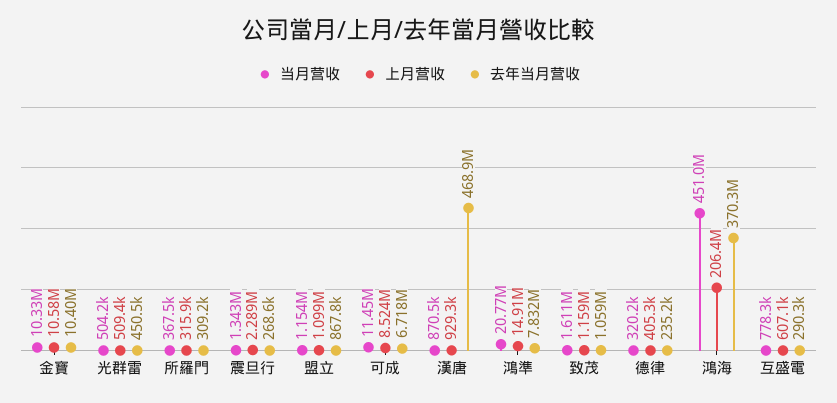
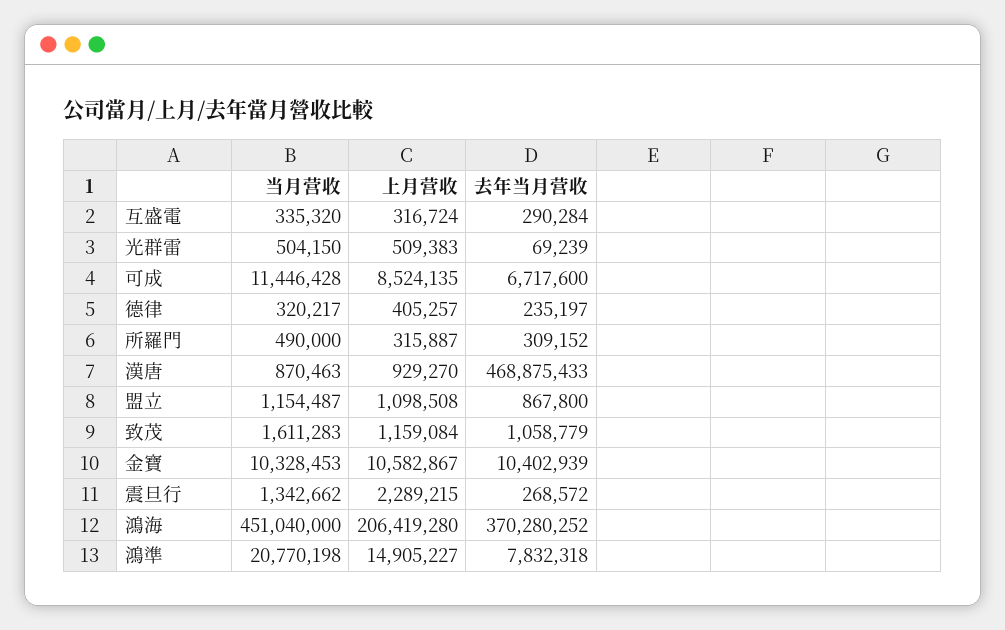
去年当月营收, 光群雷: 450500 -> 69239
当月营收, 所羅門: 367500 -> 490000
当月营收, 互盛電: 778300 -> 335320
上月营收, 互盛電: 607100 -> 316724

